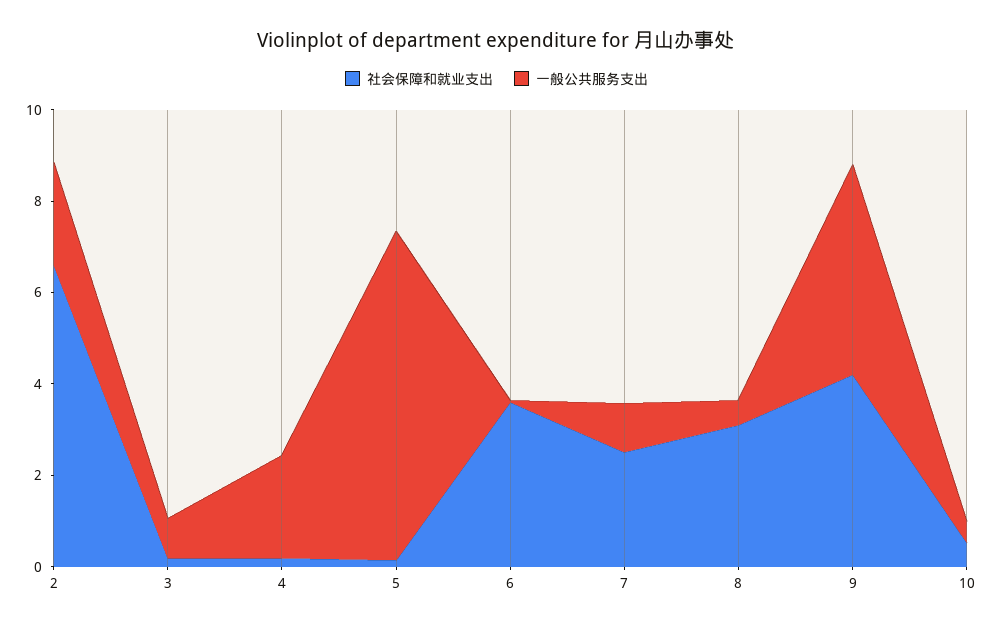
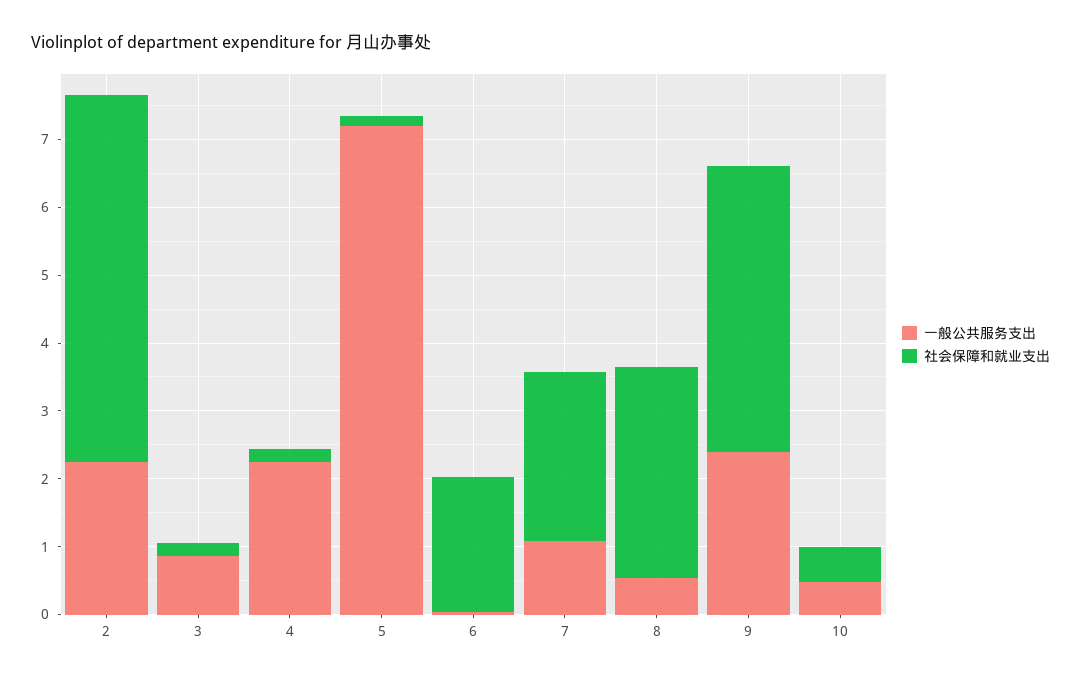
社会保障和就业支出, 2: 6.5 -> 5.4
社会保障和就业支出, 6: 3.5 -> 2
一般公共服务支出, 9: 4.5 -> 2.4

